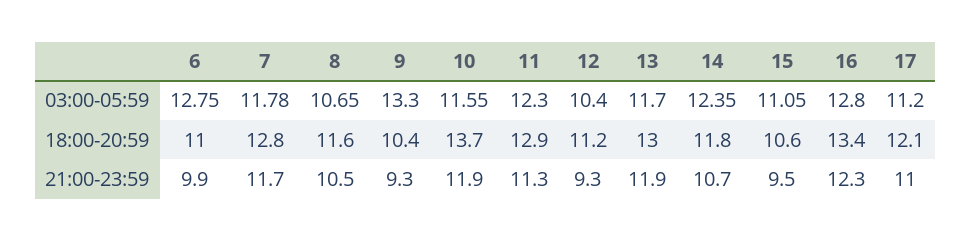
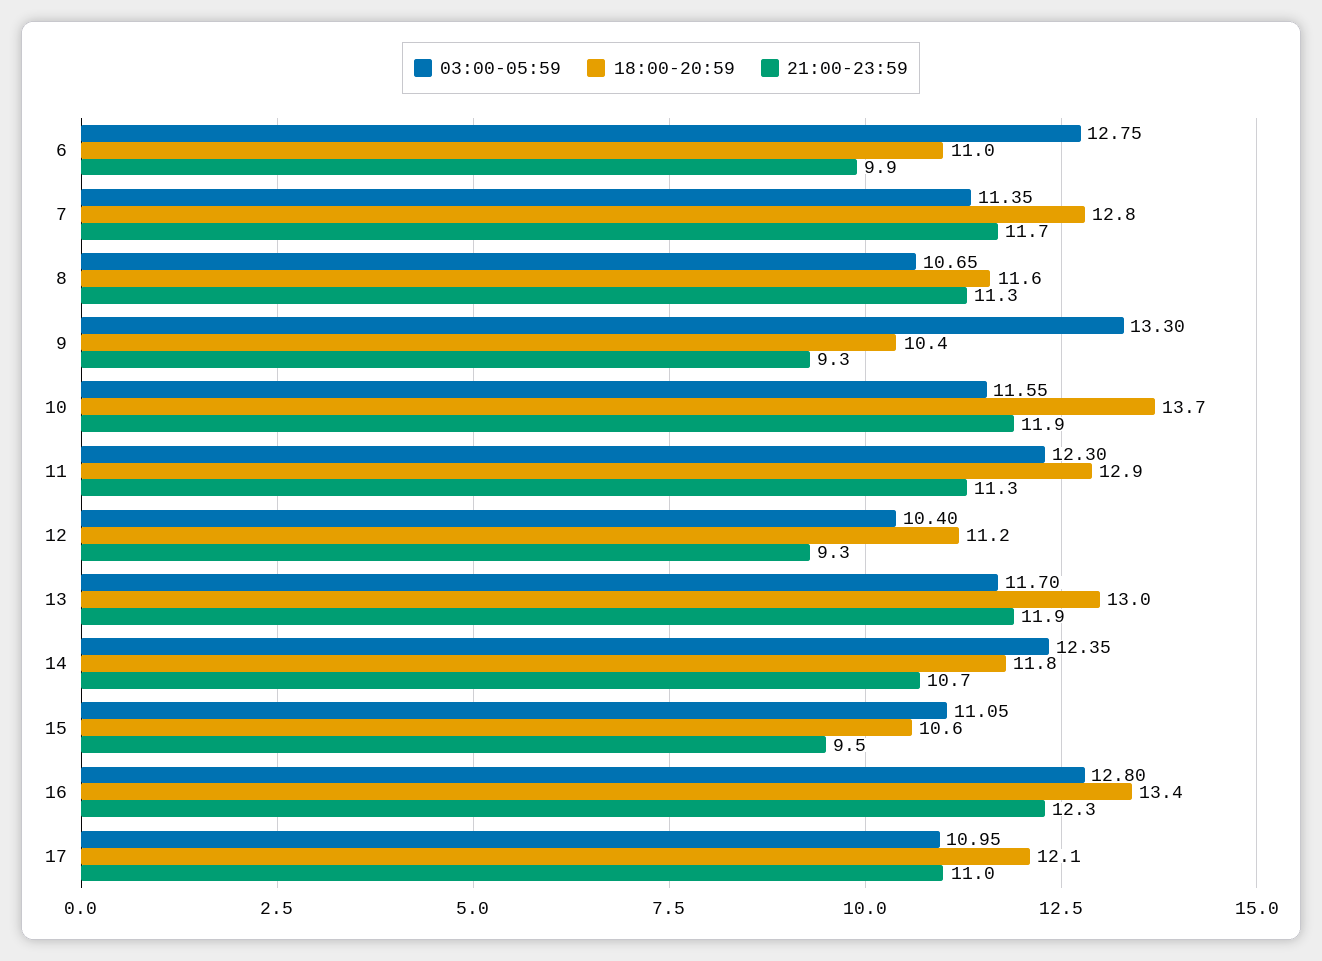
03:00-05:59, 7: 11.78 -> 11.35
03:00-05:59, 17: 11.2 -> 10.95
21:00-23:59, 8: 10.5 -> 11.3

